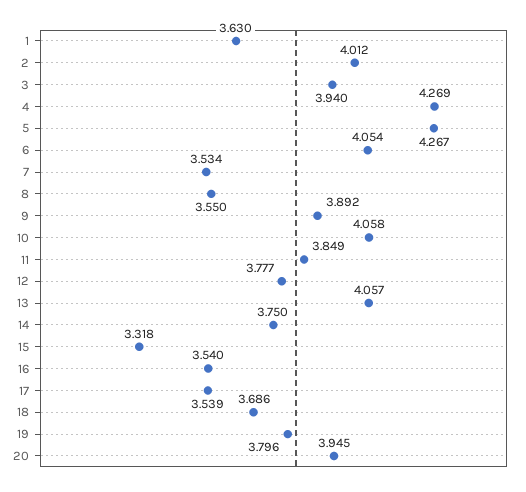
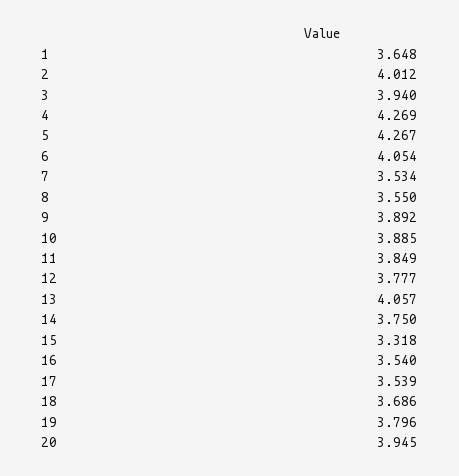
1: 3.63 -> 3.648
10: 4.058 -> 3.885

